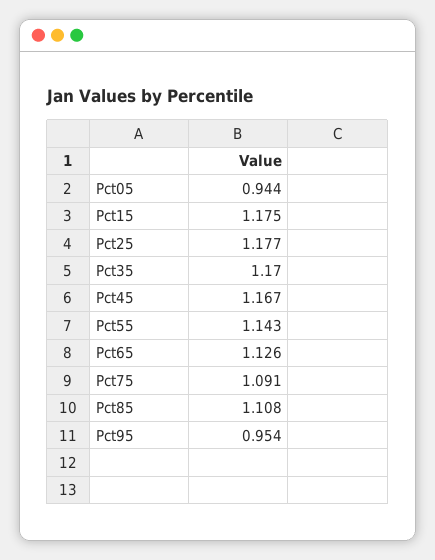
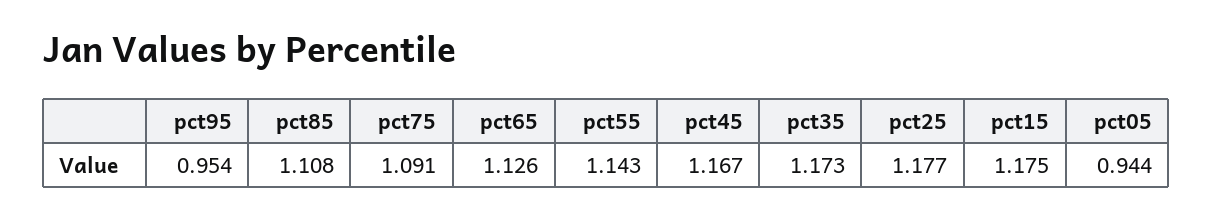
Pct35: 1.17 -> 1.173

